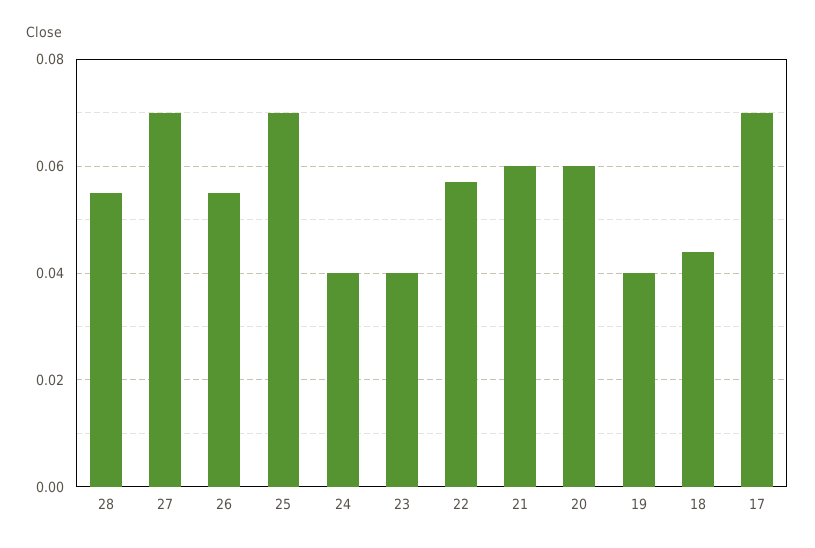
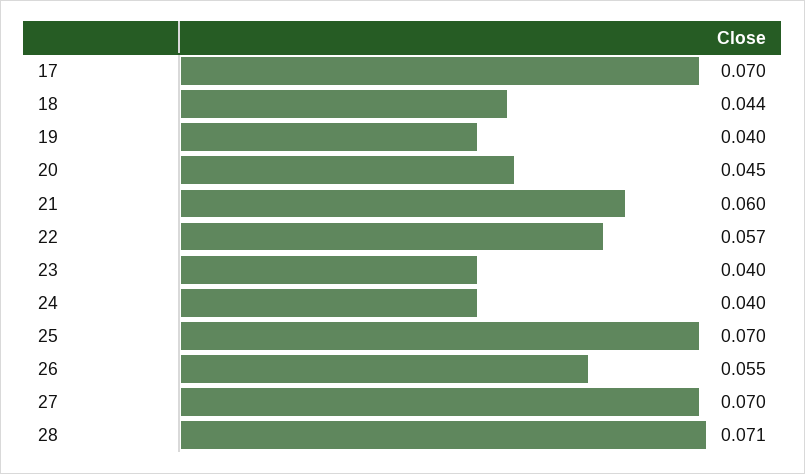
28: 0.055 -> 0.071
20: 0.06 -> 0.045

